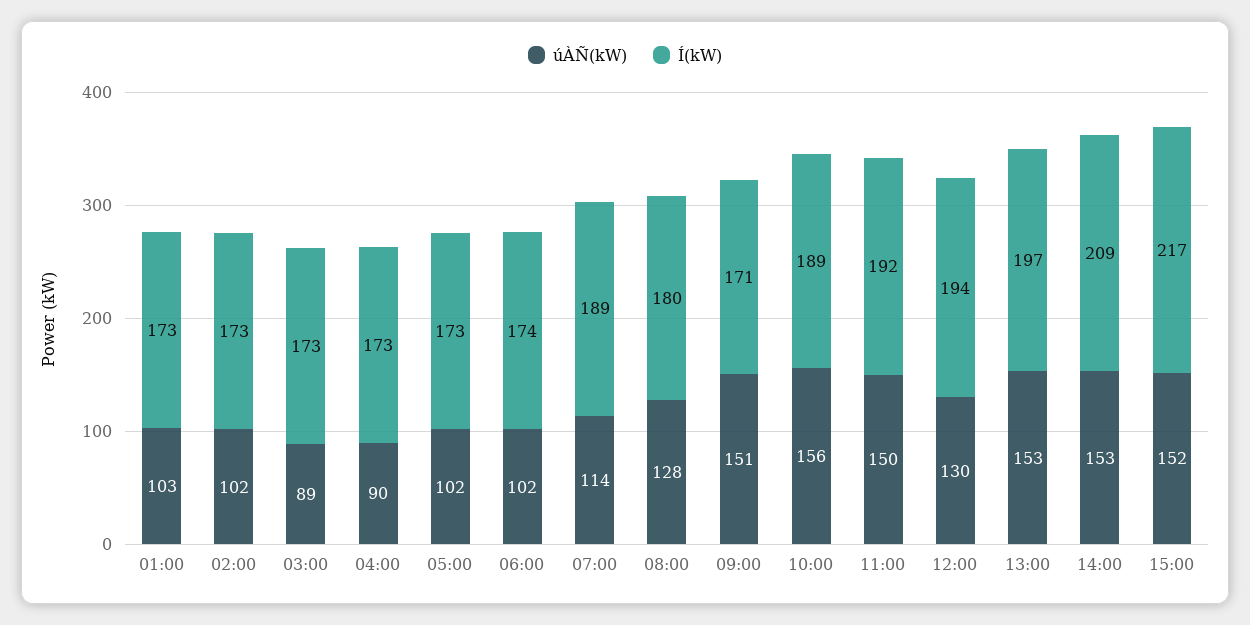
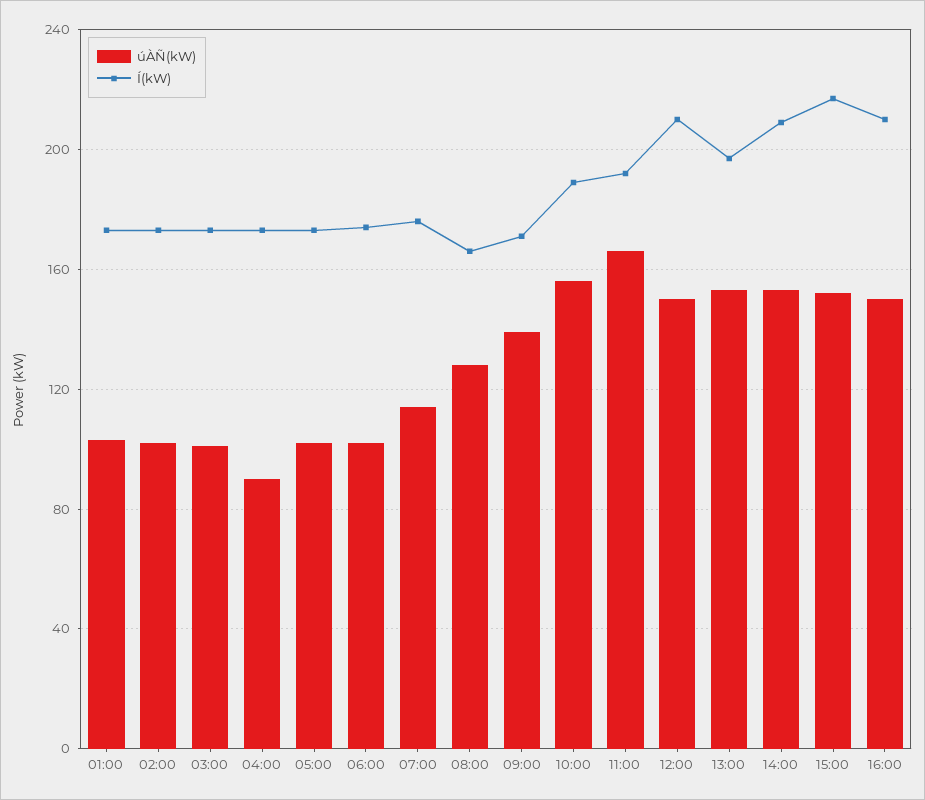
úÀÑ(kW), 03:00: 89 -> 100
Í(kW), 07:00: 189 -> 175
Í(kW), 08:00: 180 -> 165
úÀÑ(kW), 09:00: 151 -> 140
úÀÑ(kW), 11:00: 150 -> 165
úÀÑ(kW), 12:00: 130 -> 150
Í(kW), 12:00: 194 -> 210
úÀÑ(kW), 16:00: none -> 150
Í(kW), 16:00: none -> 210

